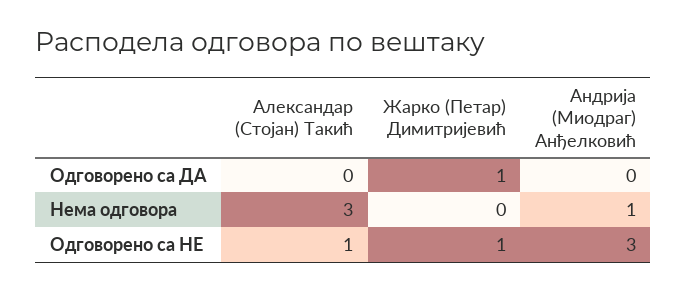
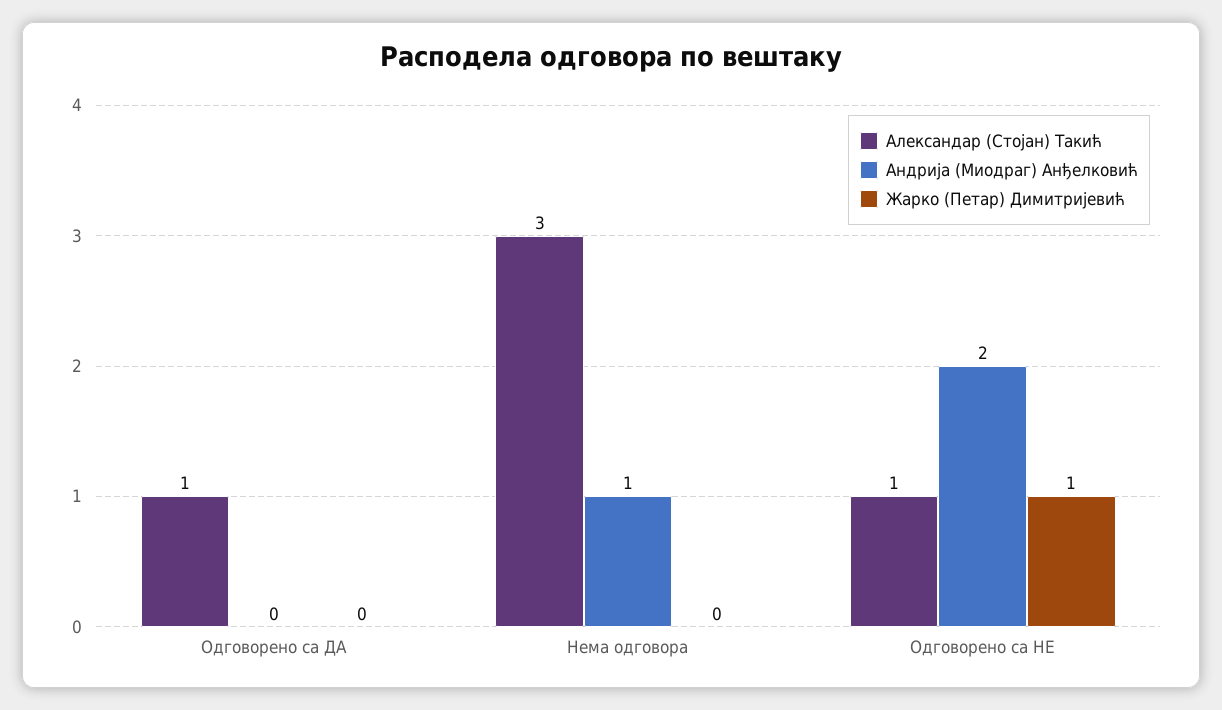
Александар (Стојан) Такић, Одговорено са ДА: 0 -> 1
Жарко (Петар) Димитријевић, Одговорено са ДА: 1 -> 0
Андрија (Миодраг) Анђелковић, Одговорено са НЕ: 3 -> 2

